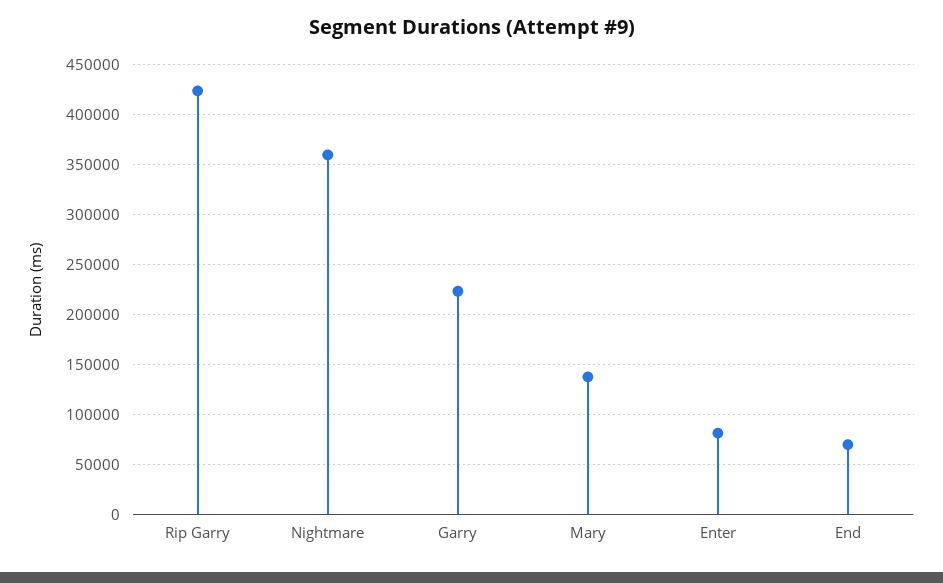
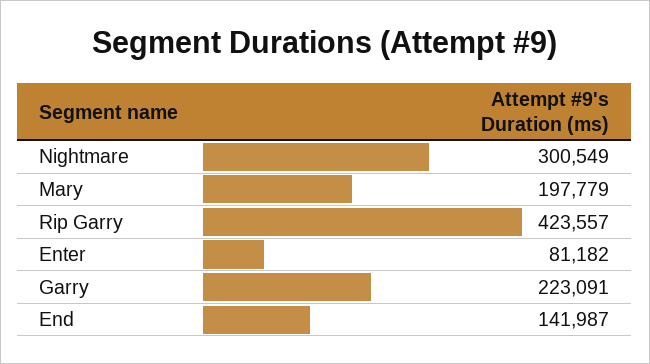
Nightmare: 360000 -> 300549
Mary: 140000 -> 197779
End: 70000 -> 141987

